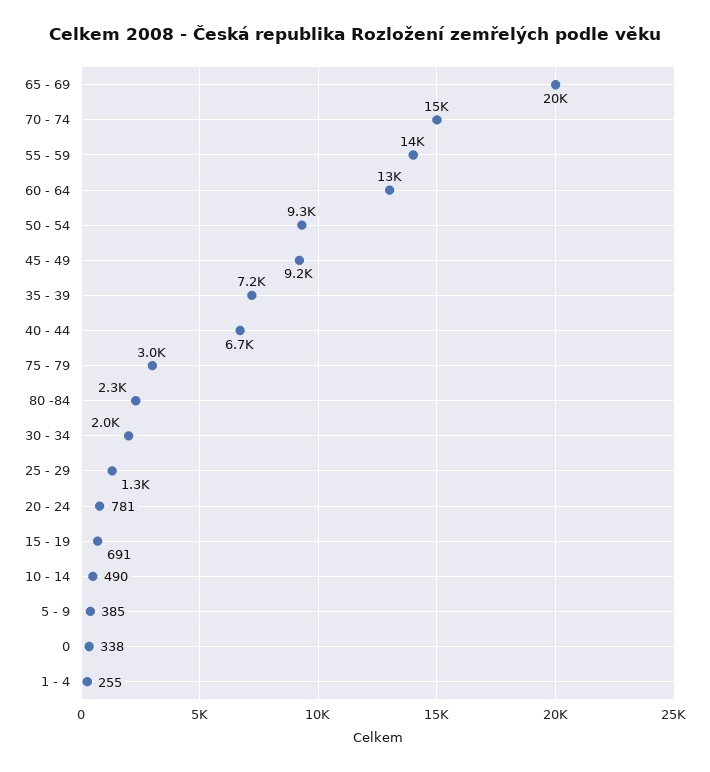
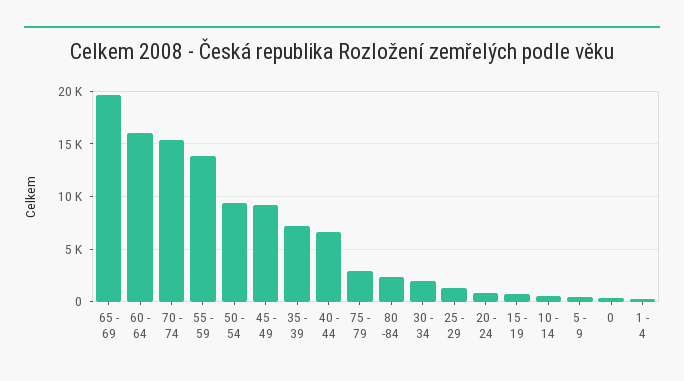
60 - 64: 13000 -> 16000

